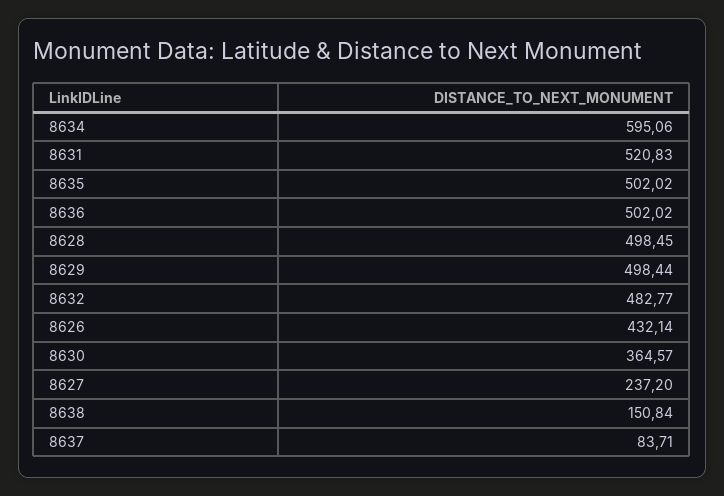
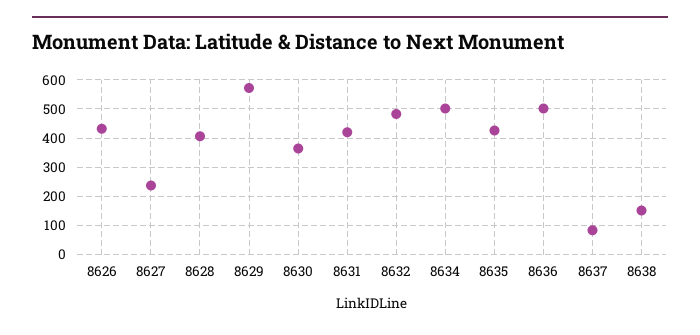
8634: 595.06 -> 500
8631: 520.83 -> 425
8635: 502.02 -> 425
8628: 498.45 -> 400
8629: 498.44 -> 575

